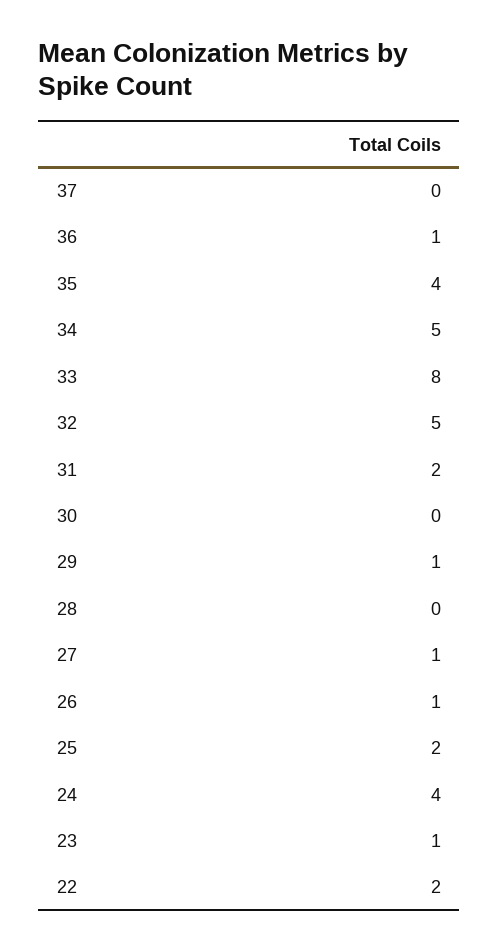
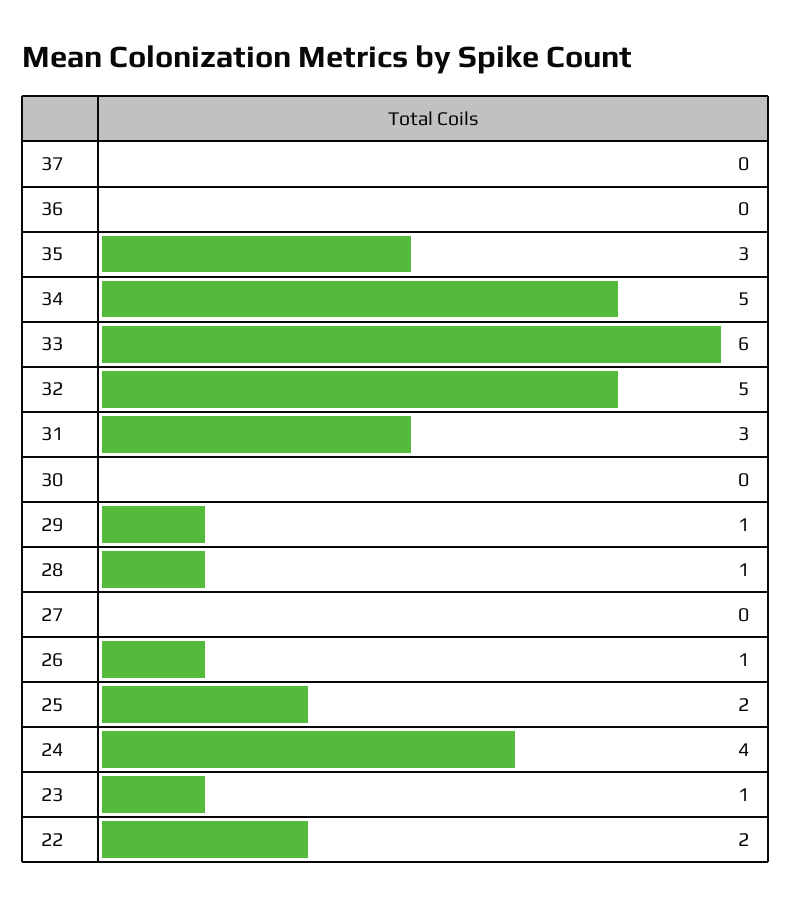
36: 1 -> 0
35: 4 -> 3
33: 8 -> 6
31: 2 -> 3
28: 0 -> 1
27: 1 -> 0

